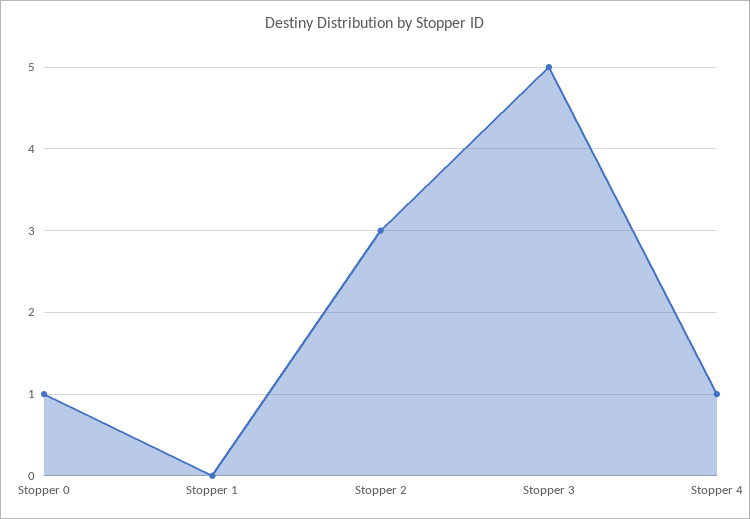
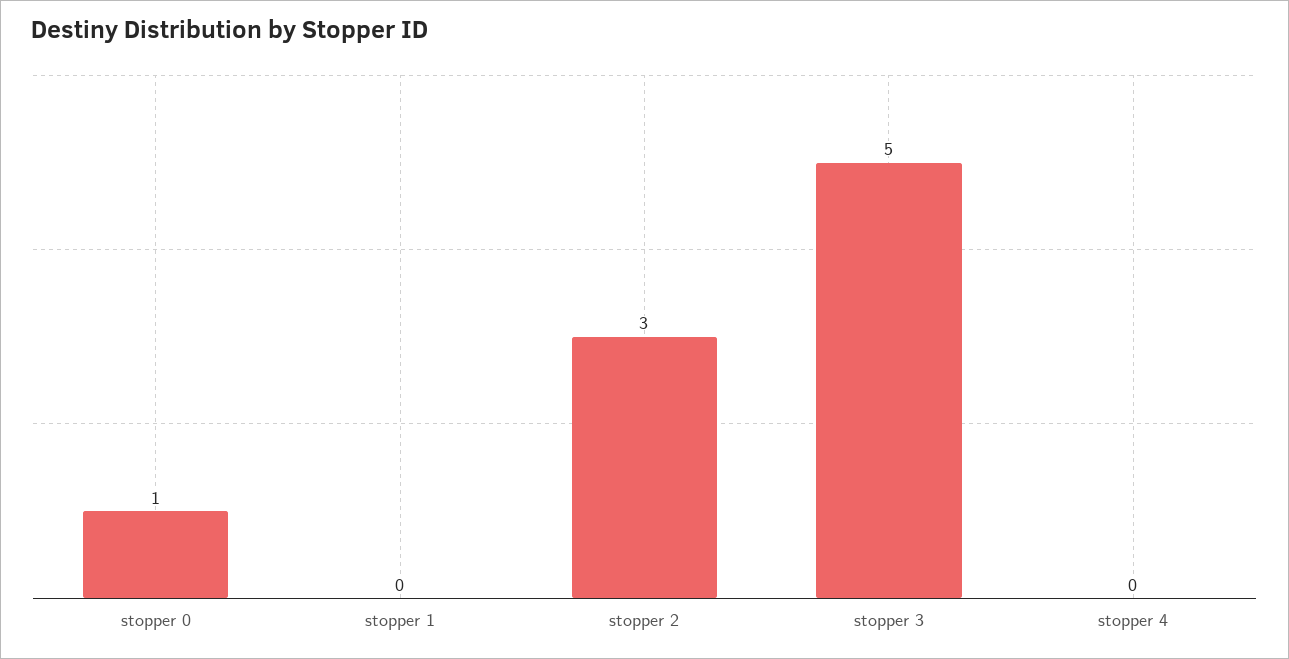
Stopper 4: 1 -> 0

